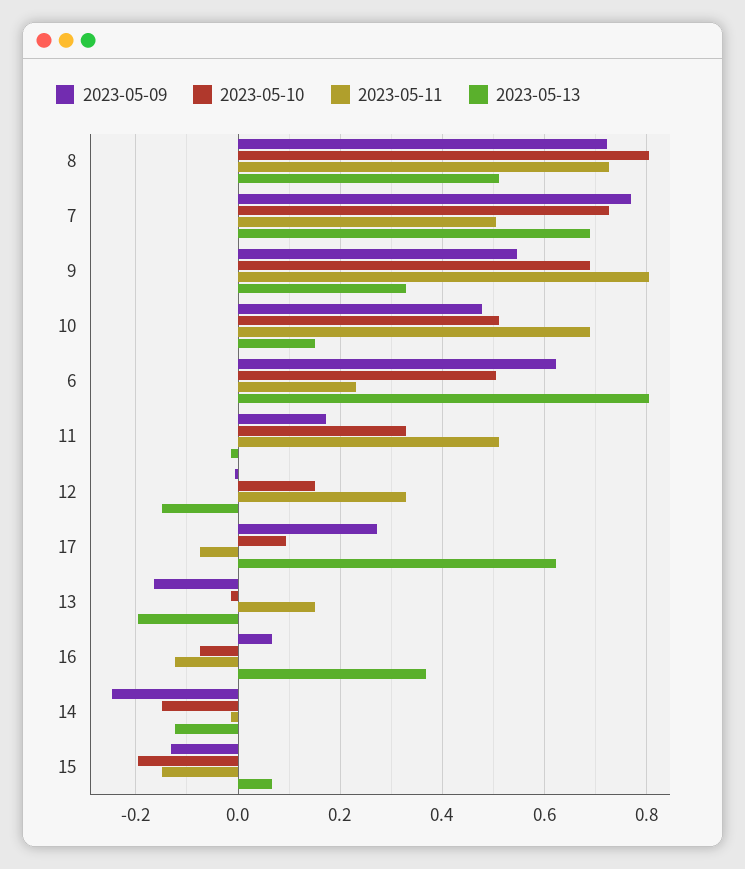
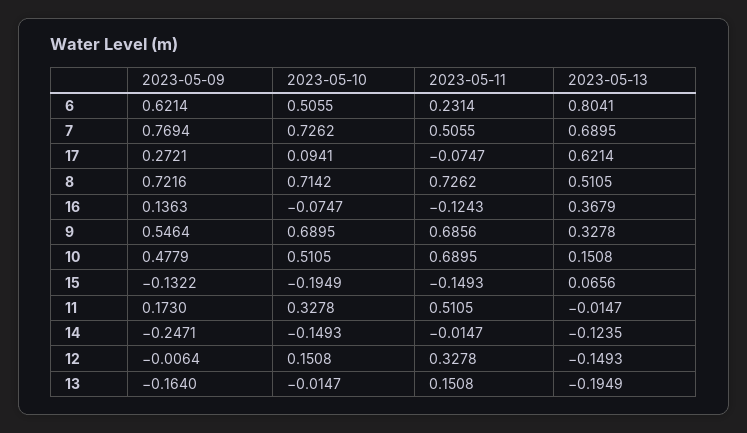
2023-05-10, 8: 0.8 -> 0.7142
2023-05-11, 9: 0.8 -> 0.6856
2023-05-09, 16: 0.06 -> 0.1363

